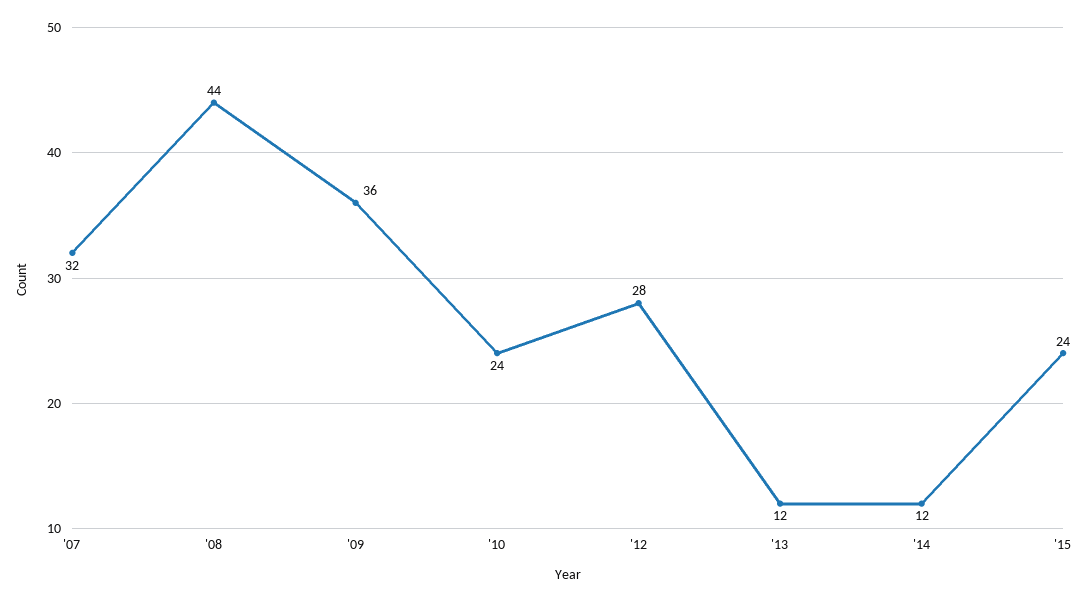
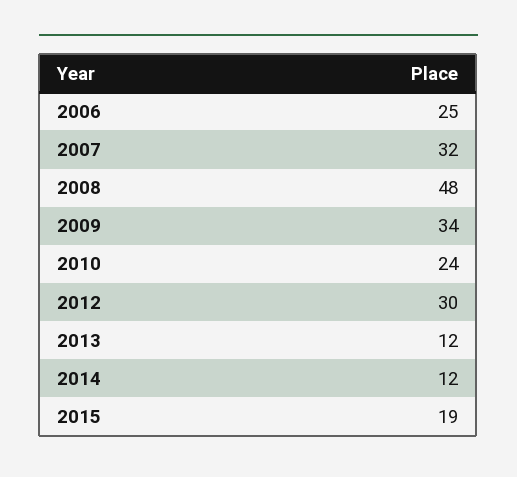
'08: 44 -> 48
'09: 36 -> 34
'12: 28 -> 30
'15: 24 -> 19
2006: none -> 25

